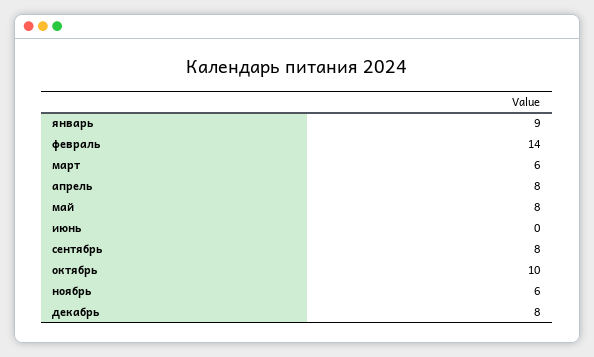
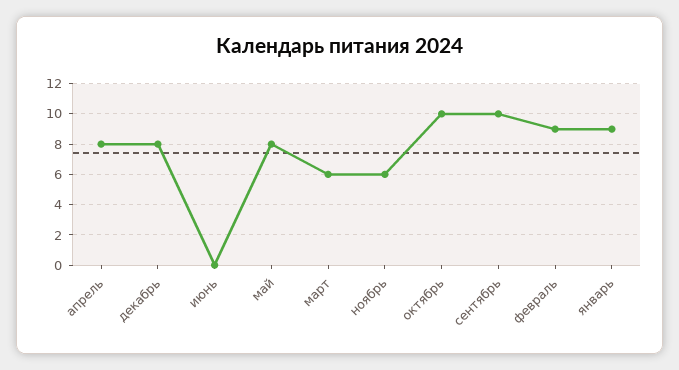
февраль: 14 -> 9
сентябрь: 8 -> 10

